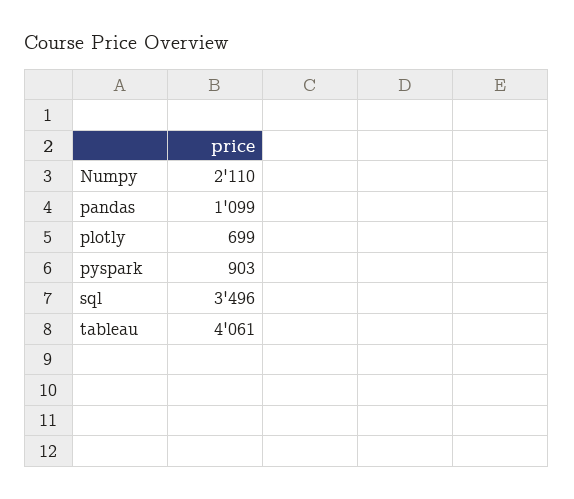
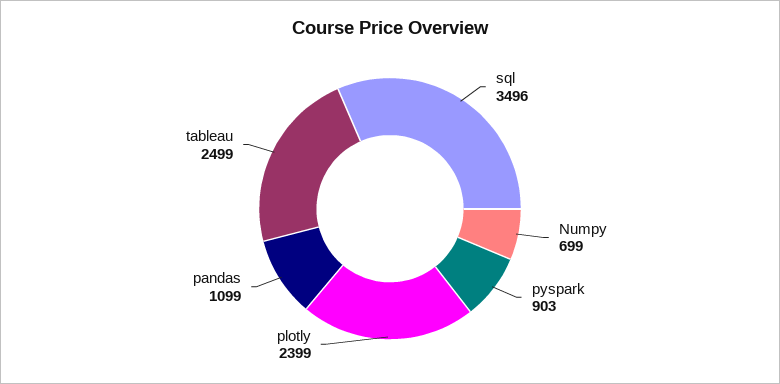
Numpy: 2110 -> 699
plotly: 699 -> 2399
tableau: 4061 -> 2499

